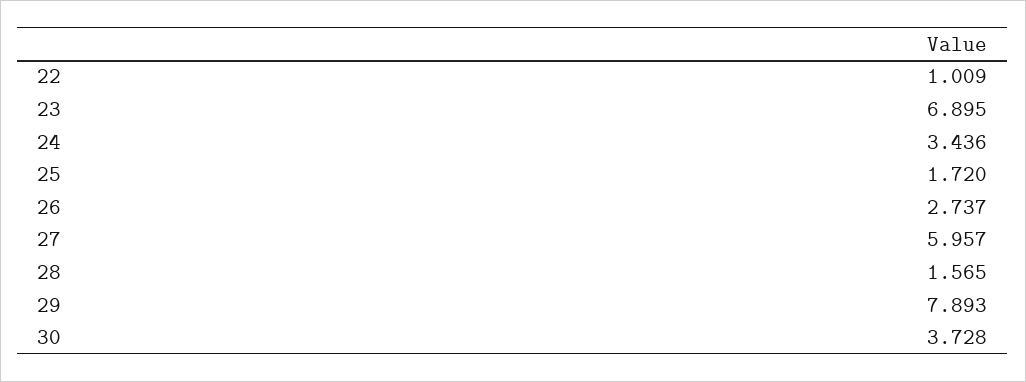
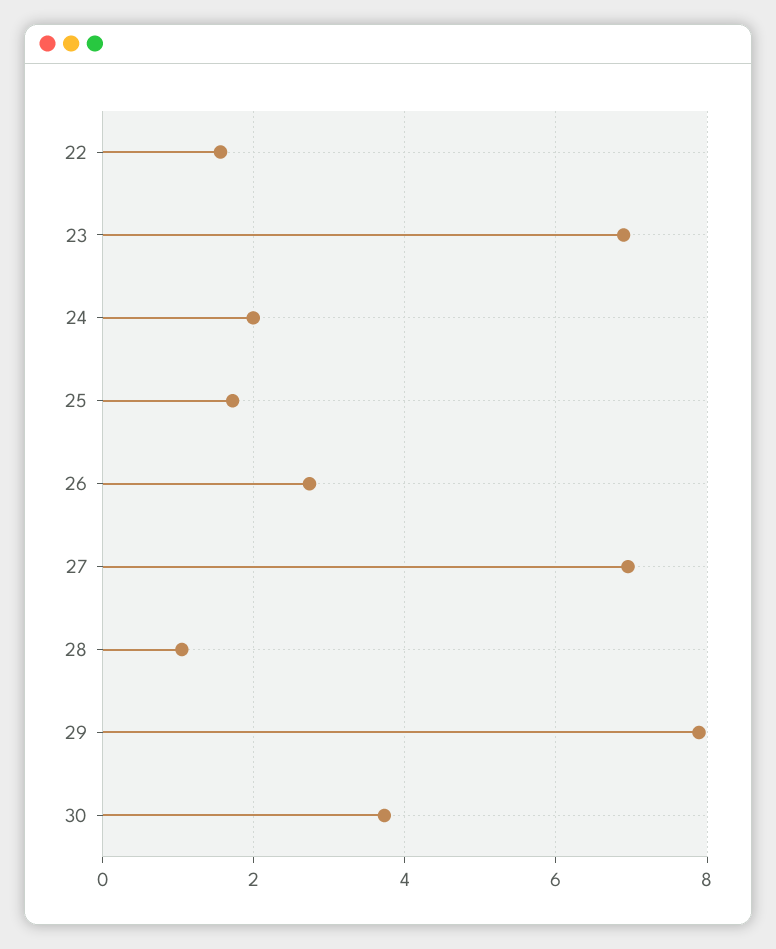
22: 1.009 -> 1.6
24: 3.436 -> 2
27: 5.957 -> 7
28: 1.565 -> 1

